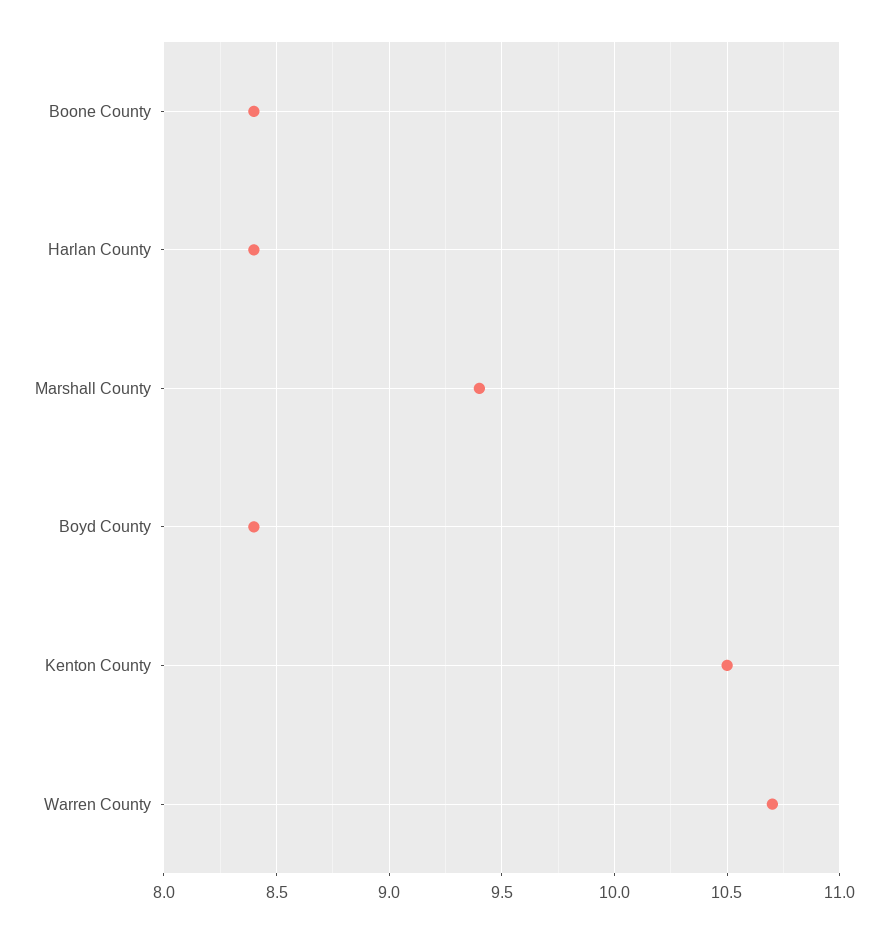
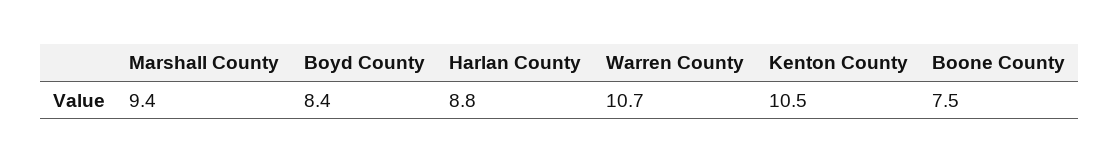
Boone County: 8.4 -> 7.5
Harlan County: 8.4 -> 8.8

